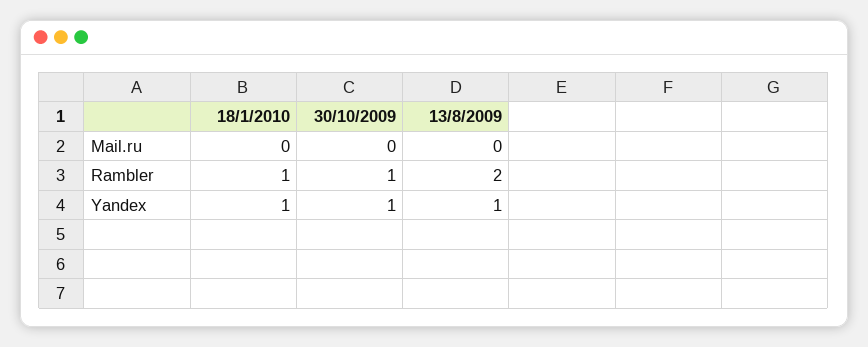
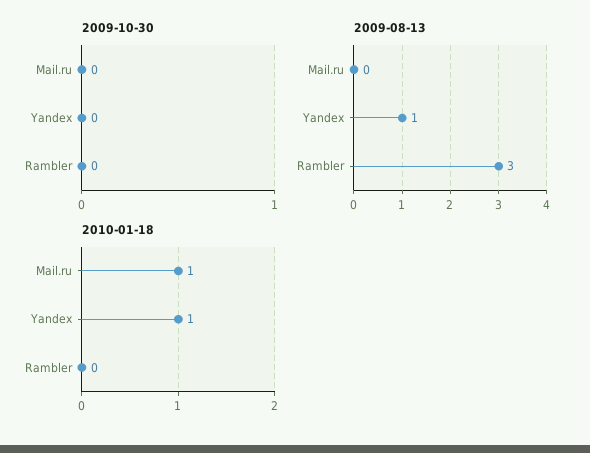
18/1/2010, Mail.ru: 0 -> 1
18/1/2010, Rambler: 1 -> 0
30/10/2009, Rambler: 1 -> 0
13/8/2009, Rambler: 2 -> 3
30/10/2009, Yandex: 1 -> 0

